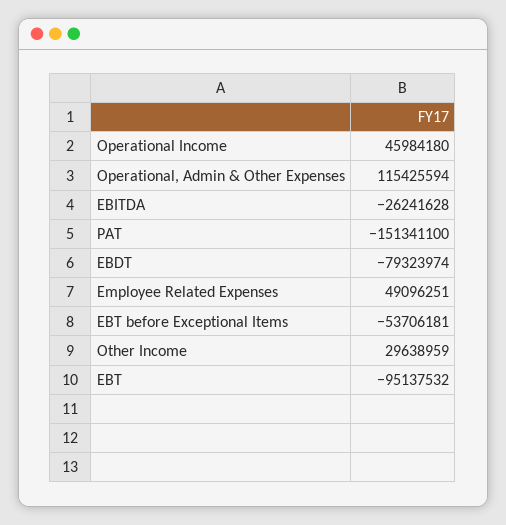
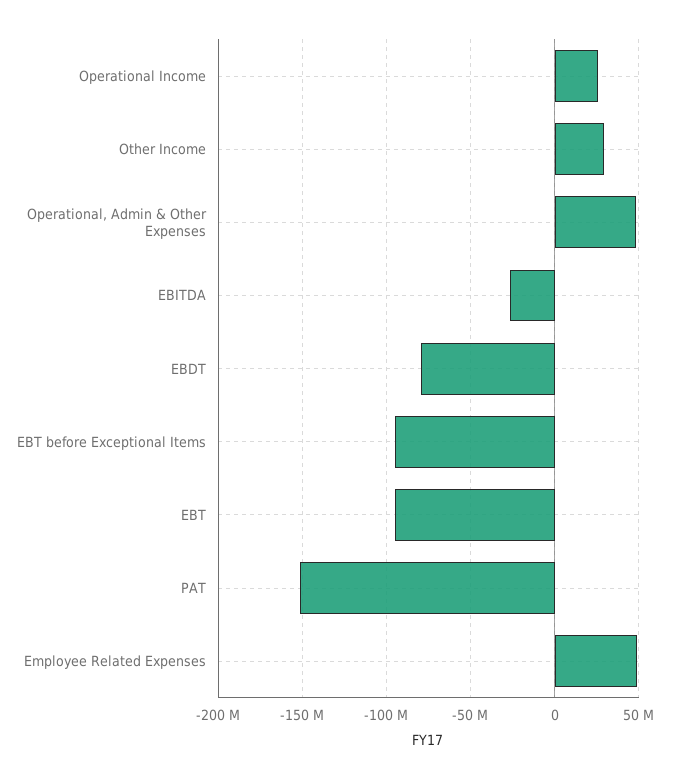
Operational Income: 45984180 -> 25000000
Operational, Admin & Other Expenses: 115425594 -> 50000000
EBT before Exceptional Items: -53706181 -> -95000000

